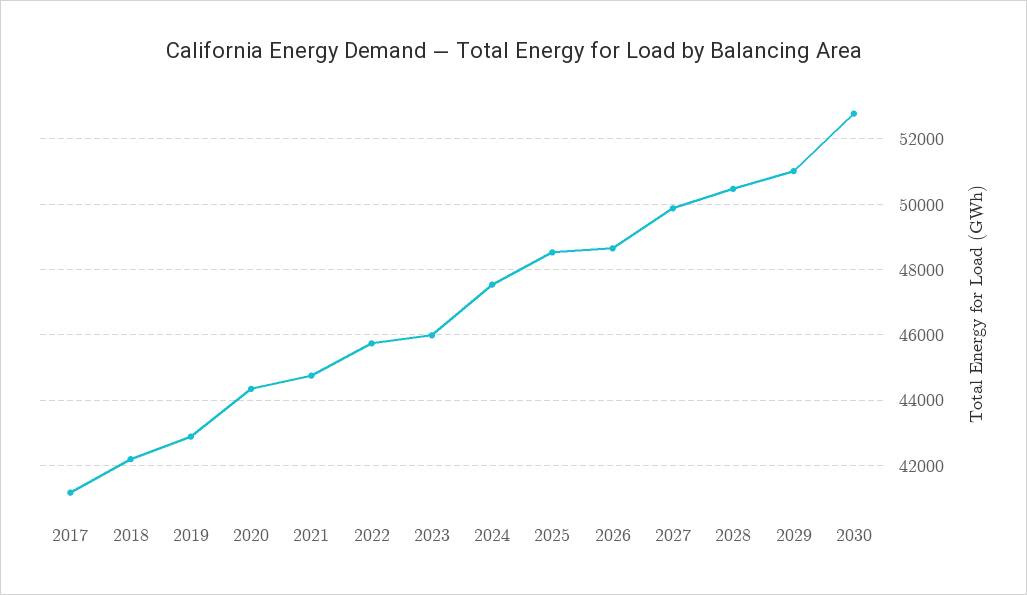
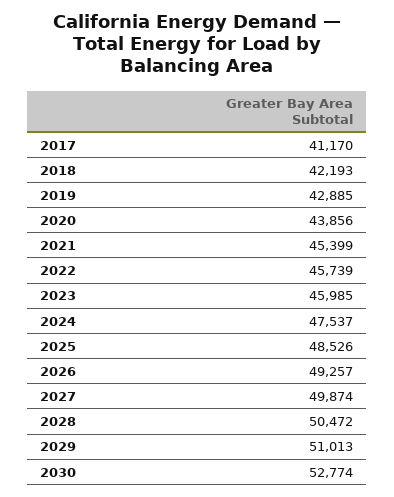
2020: 44400 -> 43856
2021: 44800 -> 45399
2026: 48600 -> 49257

